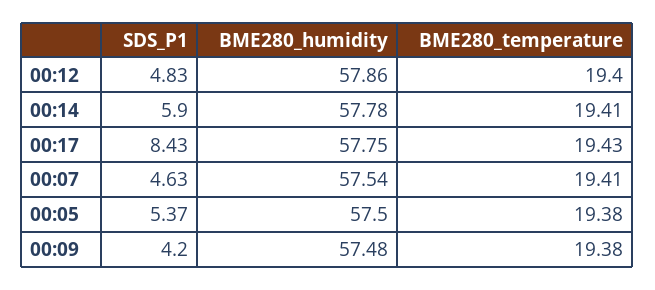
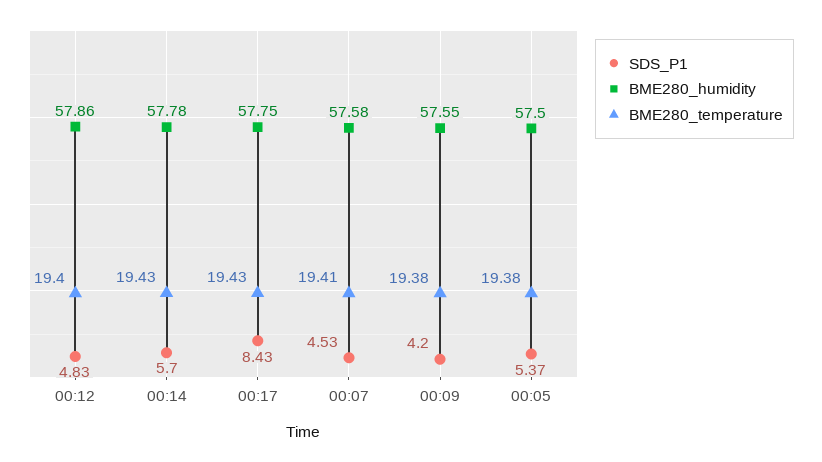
SDS_P1, 00:14: 5.9 -> 5.7
BME280_temperature, 00:14: 19.41 -> 19.43
SDS_P1, 00:07: 4.63 -> 4.53
BME280_humidity, 00:07: 57.54 -> 57.58
BME280_humidity, 00:09: 57.48 -> 57.55

